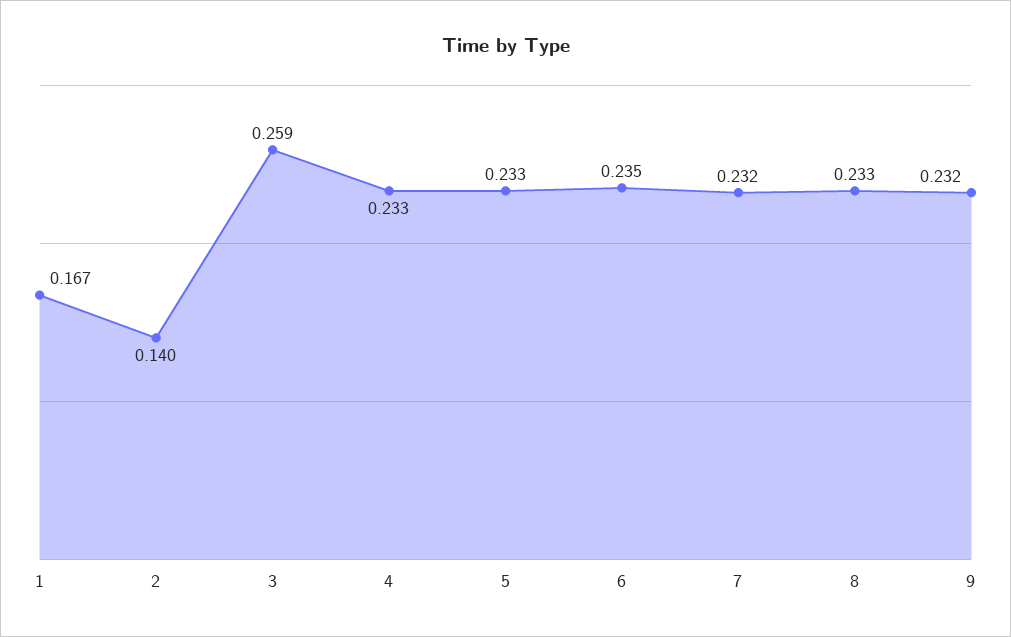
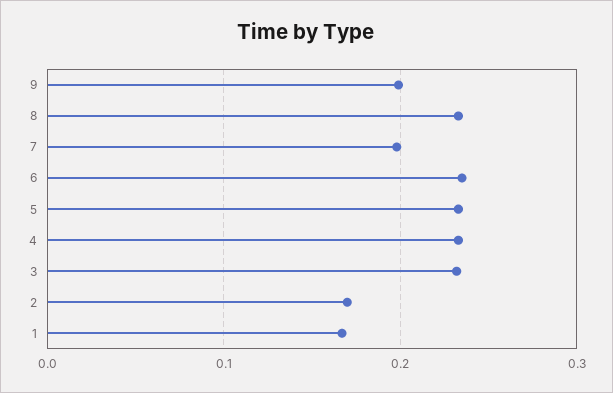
2: 0.14 -> 0.17
3: 0.259 -> 0.23
7: 0.232 -> 0.2
9: 0.232 -> 0.2

